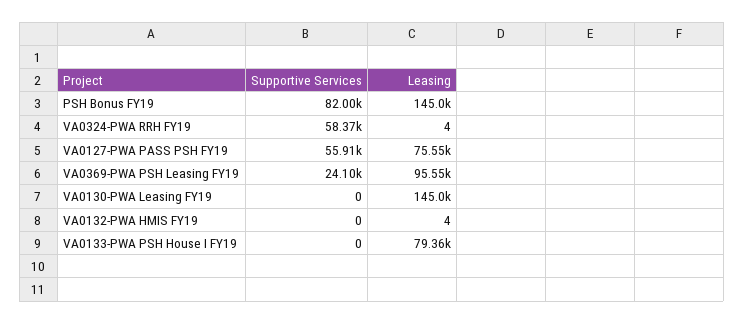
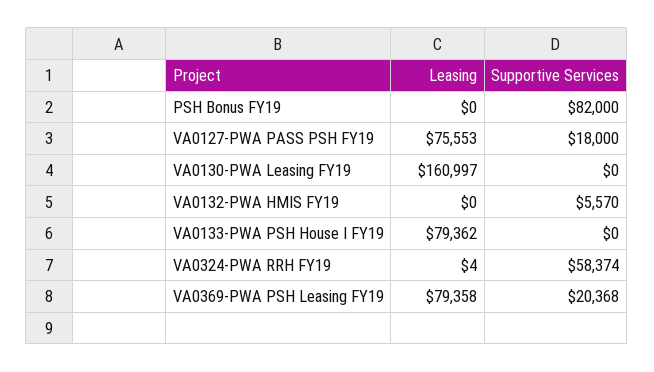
Leasing, PSH Bonus FY19: 145000 -> 0
Supportive Services, VA0127-PWA PASS PSH FY19: 55910 -> 18000
Supportive Services, VA0369-PWA PSH Leasing FY19: 24100 -> 20368
Leasing, VA0369-PWA PSH Leasing FY19: 95550 -> 79358
Leasing, VA0130-PWA Leasing FY19: 145000 -> 160997
Supportive Services, VA0132-PWA HMIS FY19: 0 -> 5570
Leasing, VA0132-PWA HMIS FY19: 4 -> 0

